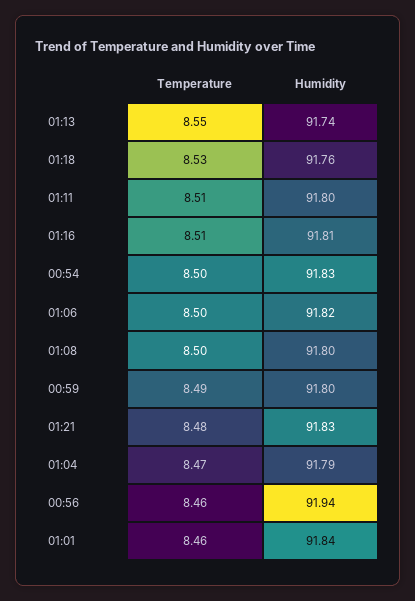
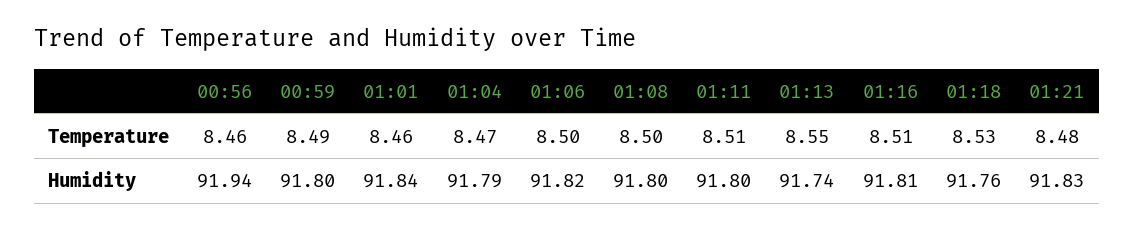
Temperature, 00:54: 8.5 -> none
Humidity, 00:54: 91.83 -> none

